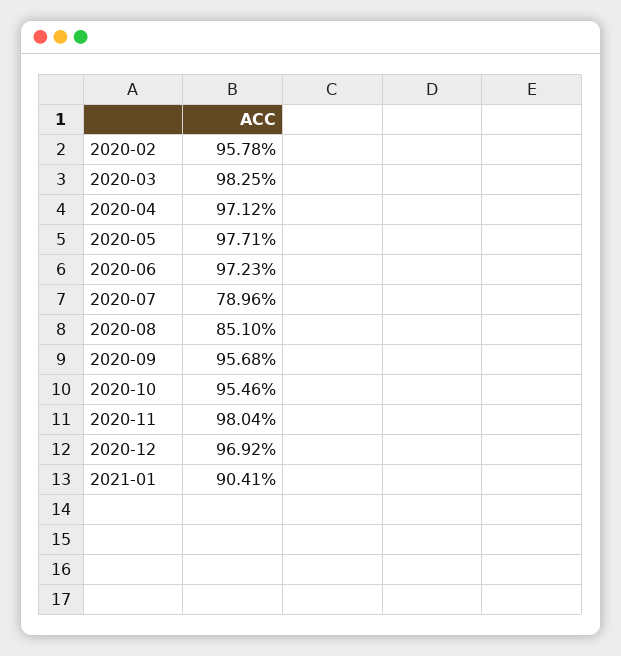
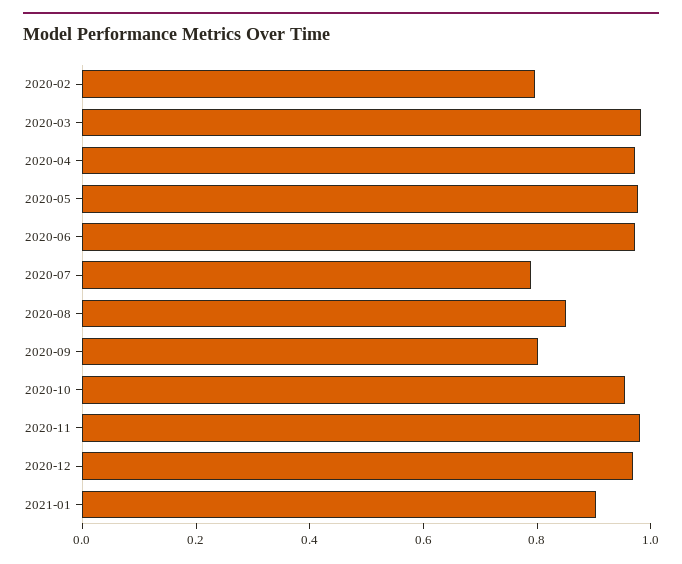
2020-02: 0.9578 -> 0.8
2020-09: 0.9568 -> 0.8

